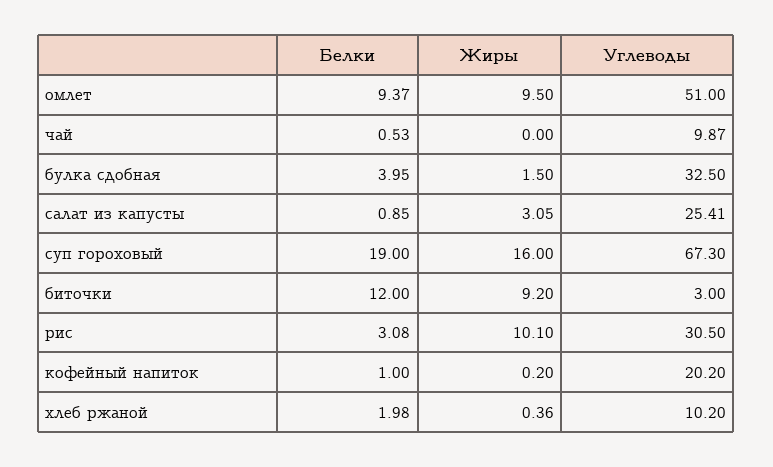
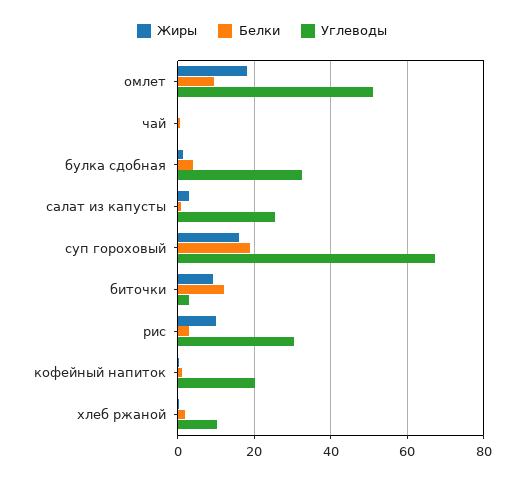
Жиры, омлет: 9.5 -> 18
Углеводы, чай: 9.87 -> 0

